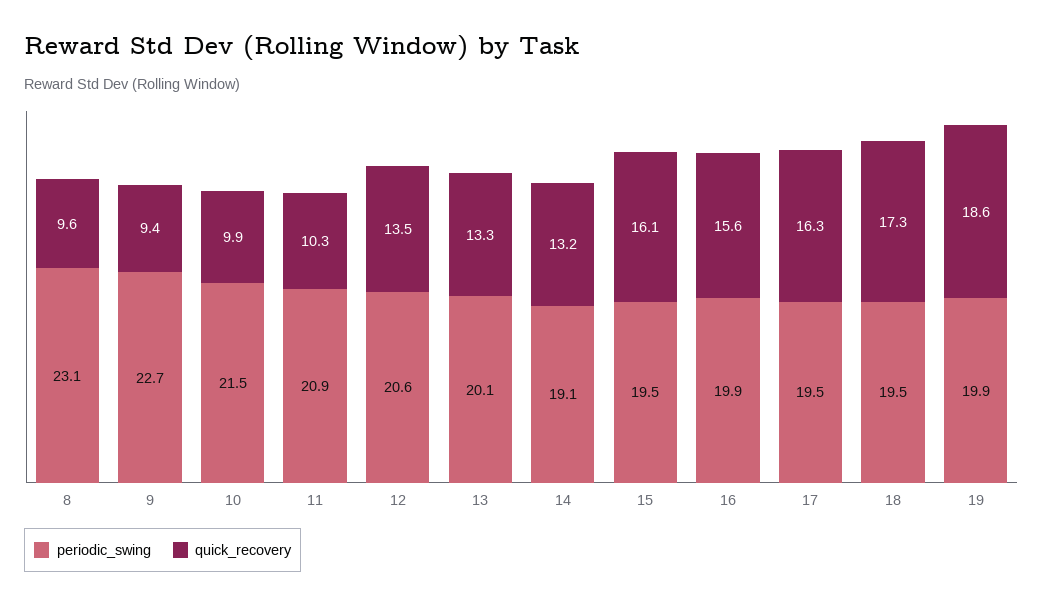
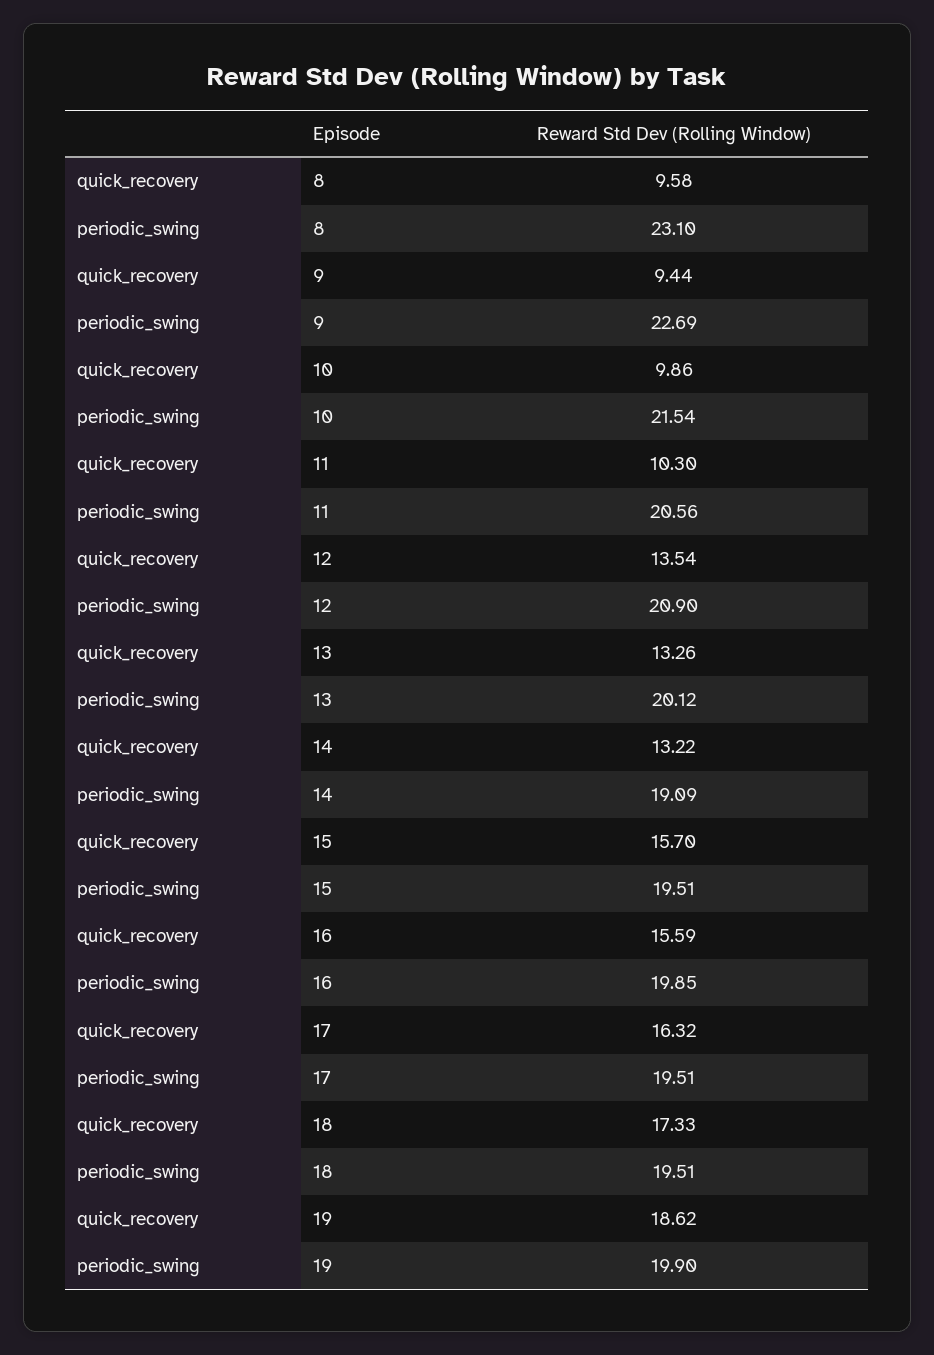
periodic_swing, 11: 20.9 -> 20.56
periodic_swing, 12: 20.6 -> 20.9
quick_recovery, 15: 16.1 -> 15.7

